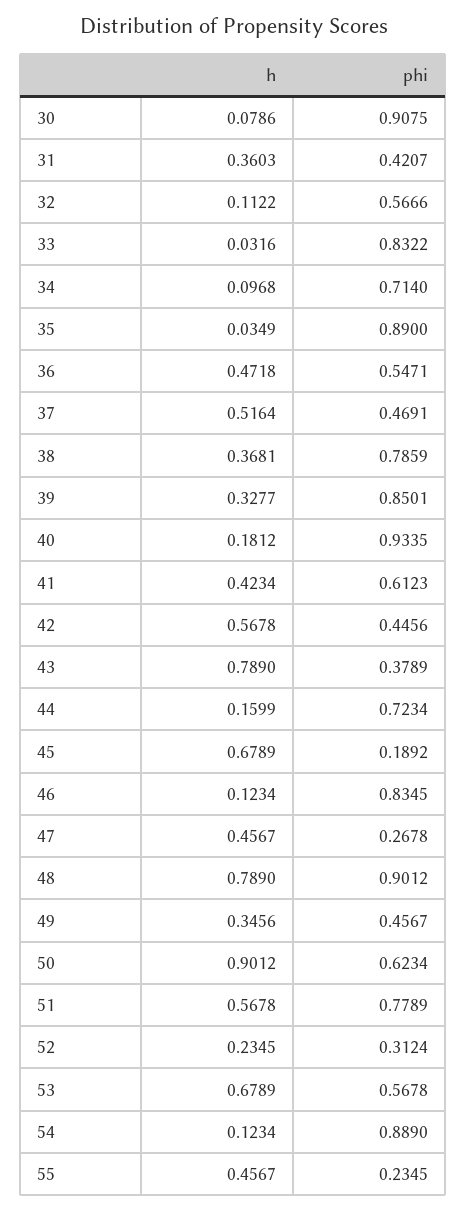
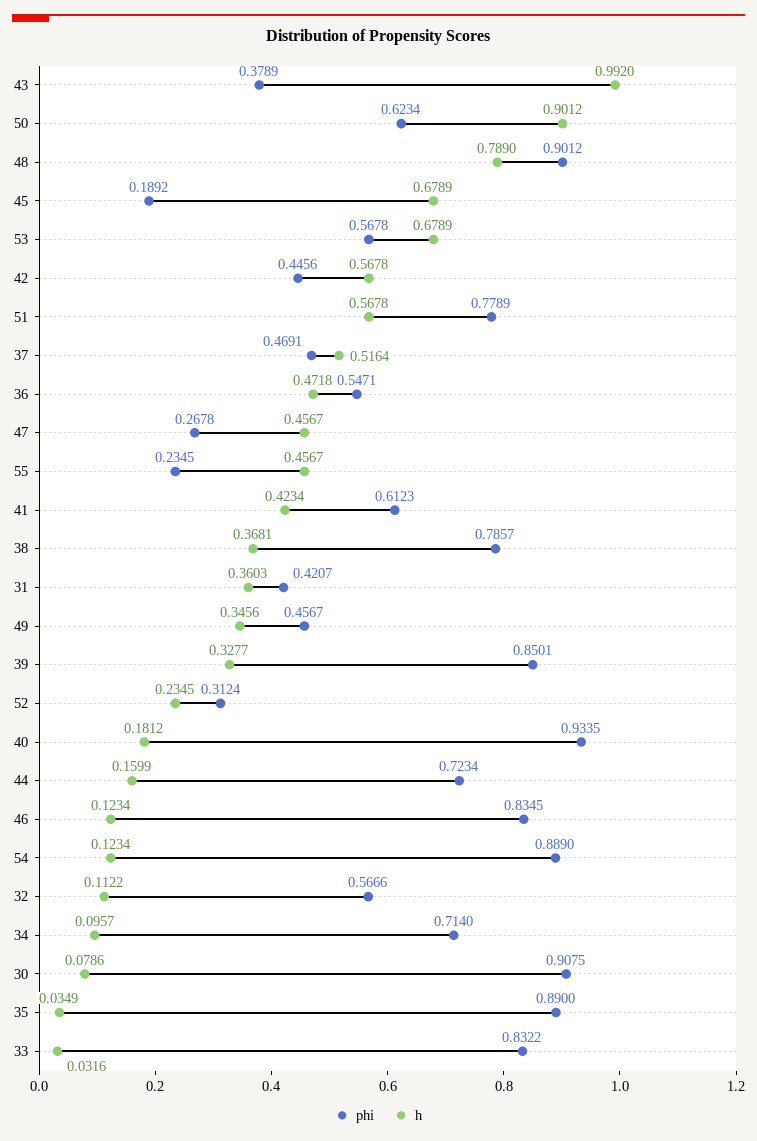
h, 34: 0.0968 -> 0.0957
phi, 38: 0.7859 -> 0.7857
h, 43: 0.789 -> 0.992

